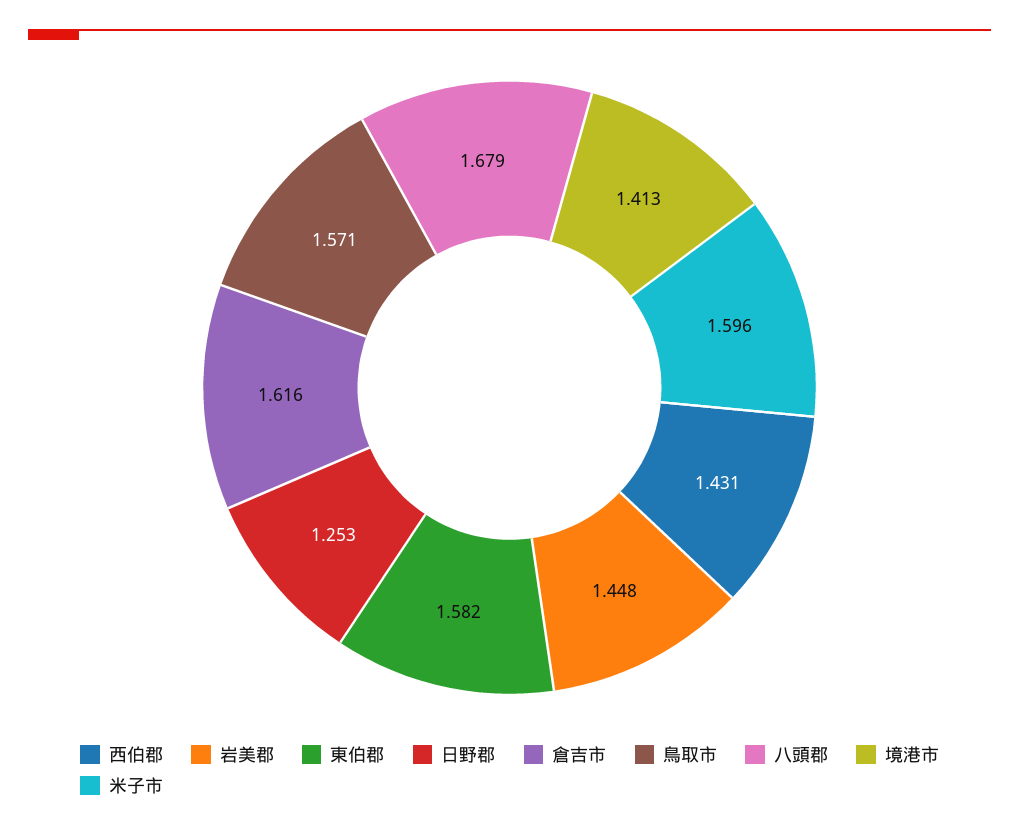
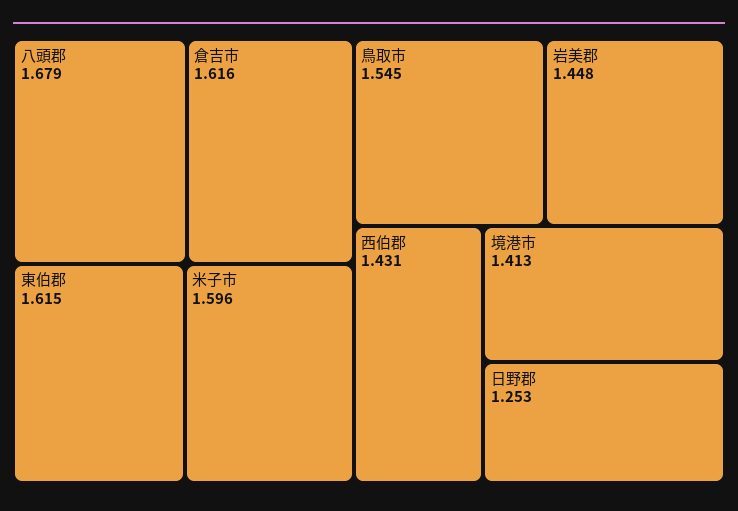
東伯郡: 1.582 -> 1.615
鳥取市: 1.571 -> 1.545

